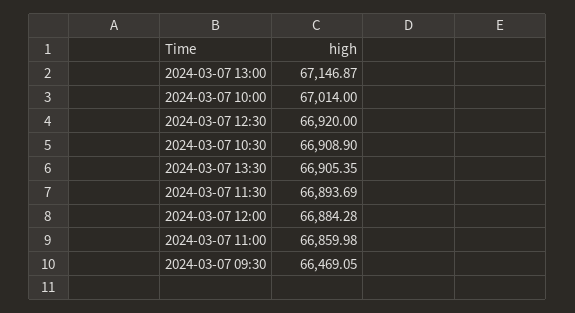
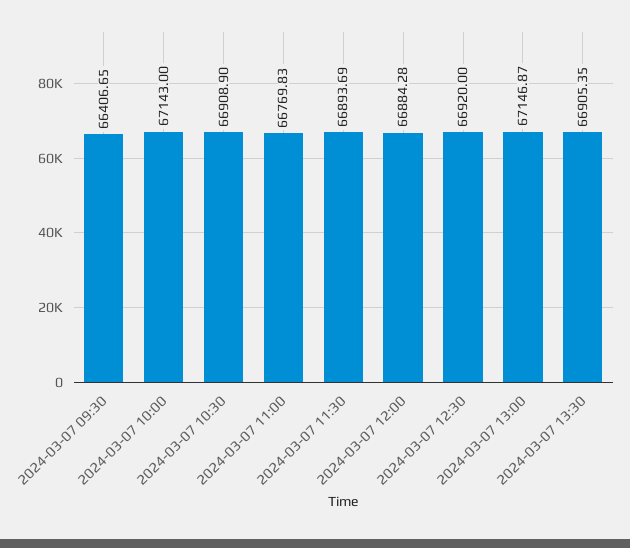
2024-03-07 10:00: 67014 -> 67143
2024-03-07 11:00: 66859.98 -> 66769.83
2024-03-07 09:30: 66469.05 -> 66406.65

